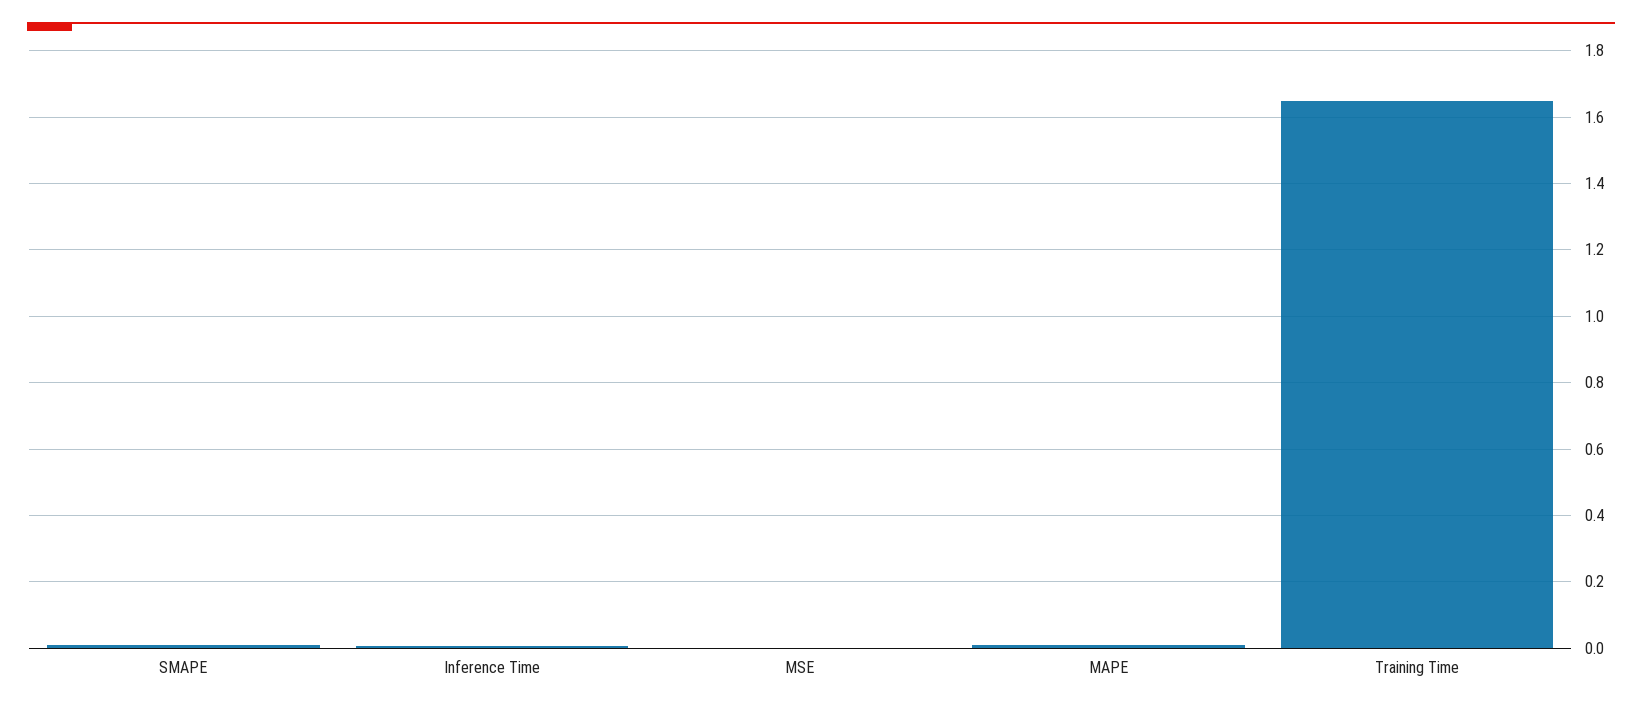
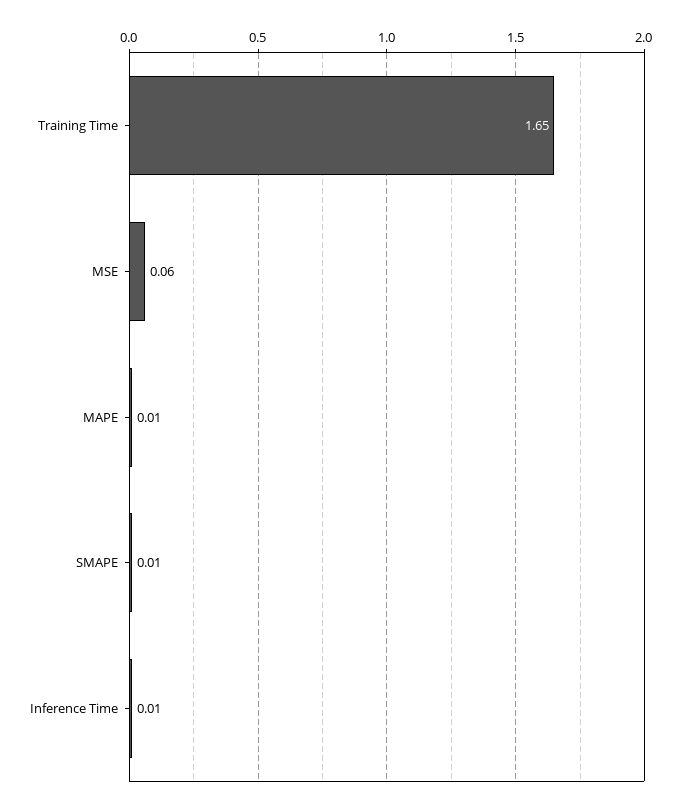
MSE: 0 -> 0.06

